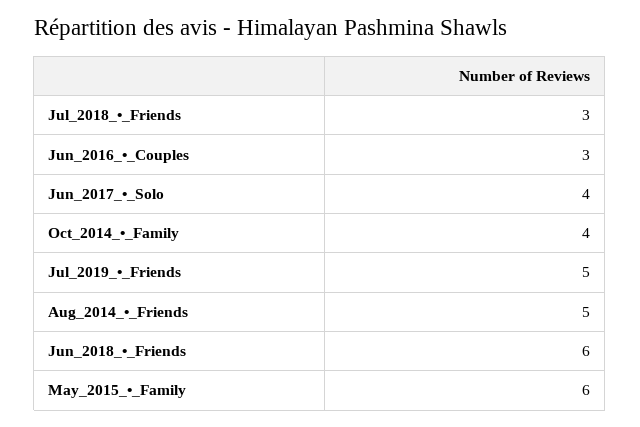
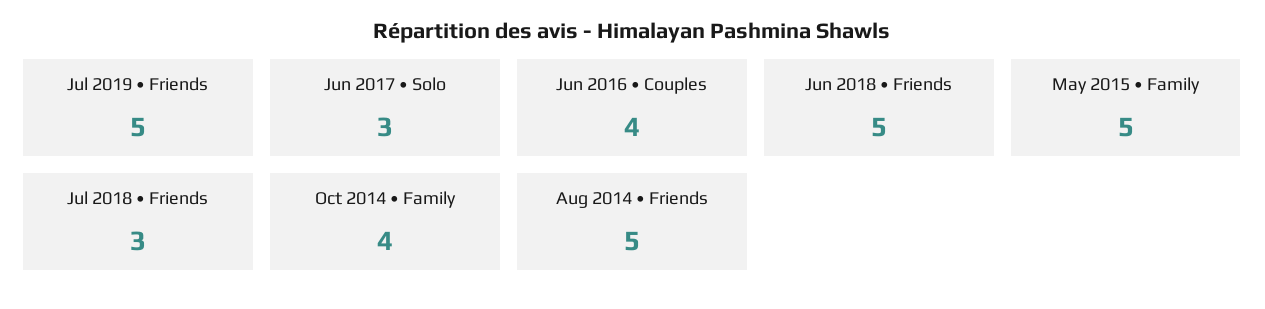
Jun_2016_•_Couples: 3 -> 4
Jun_2017_•_Solo: 4 -> 3
Jun_2018_•_Friends: 6 -> 5
May_2015_•_Family: 6 -> 5

